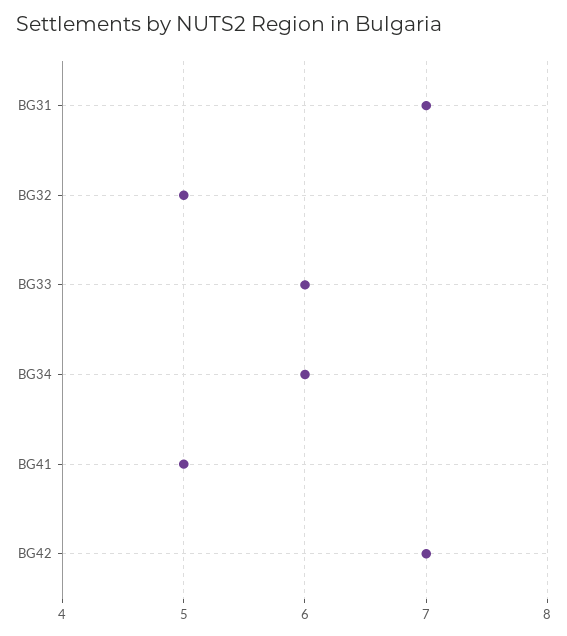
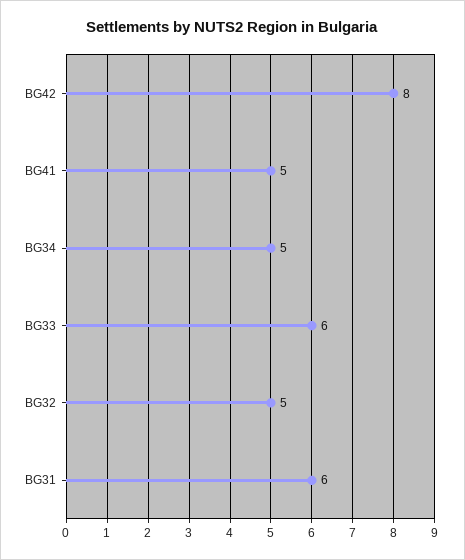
BG31: 7 -> 6
BG34: 6 -> 5
BG42: 7 -> 8

